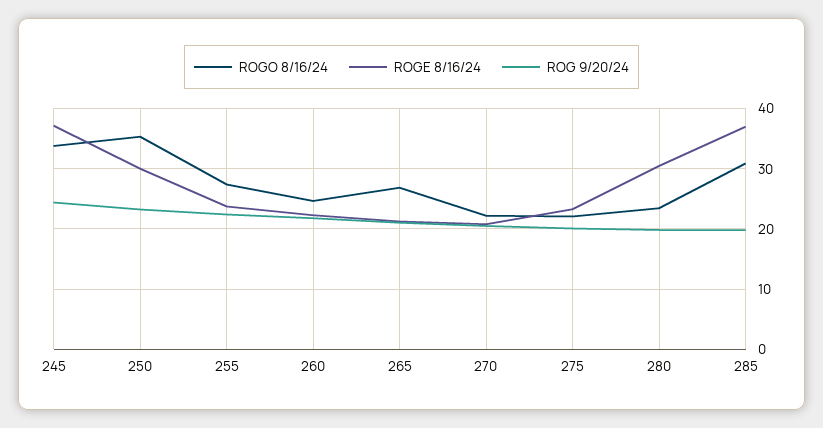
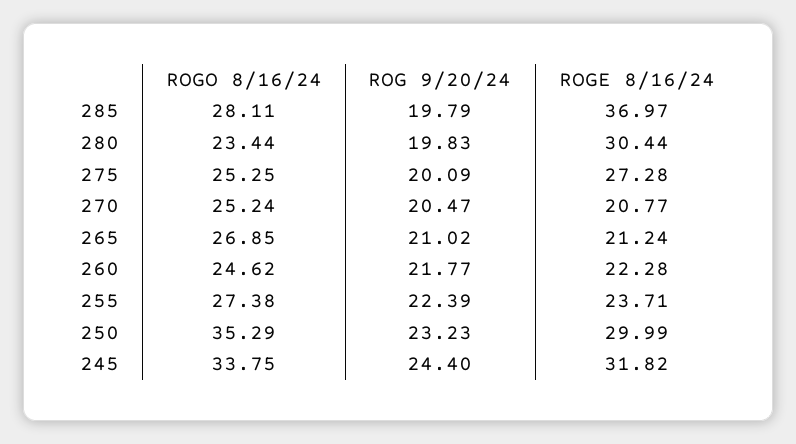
ROGE 8/16/24, 245: 37 -> 31.82
ROGO 8/16/24, 270: 22 -> 25.24
ROGO 8/16/24, 275: 22 -> 25.25
ROGE 8/16/24, 275: 23 -> 27.28
ROGO 8/16/24, 285: 31 -> 28.11

